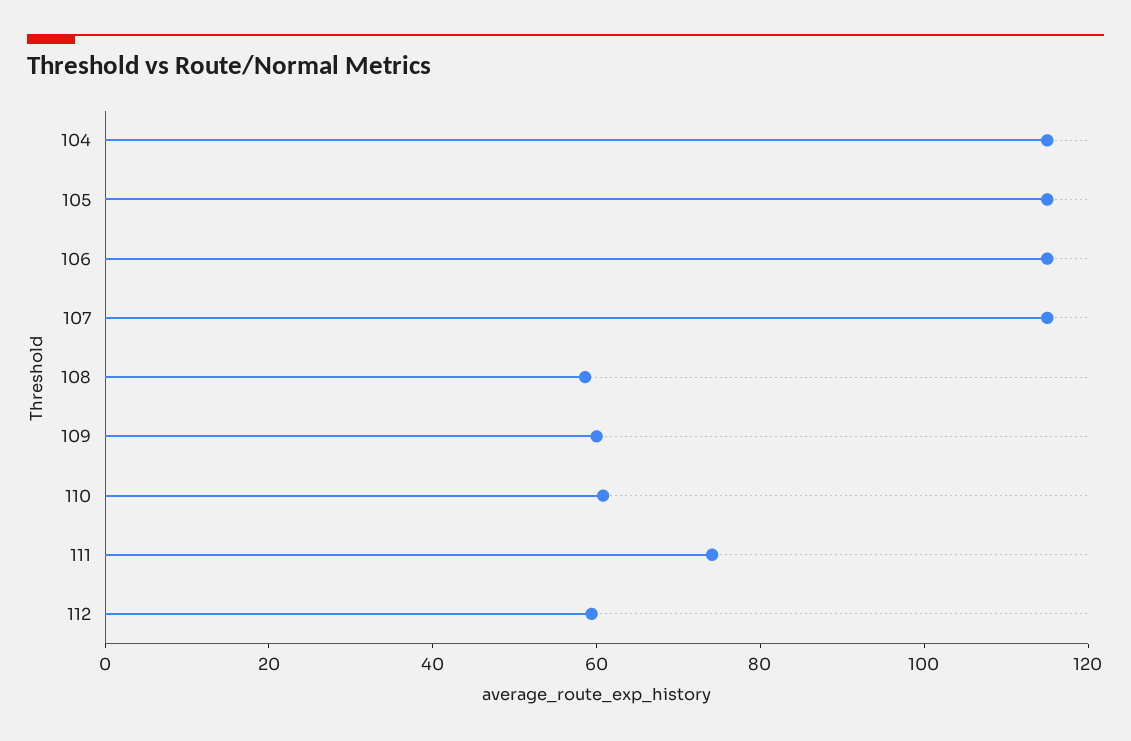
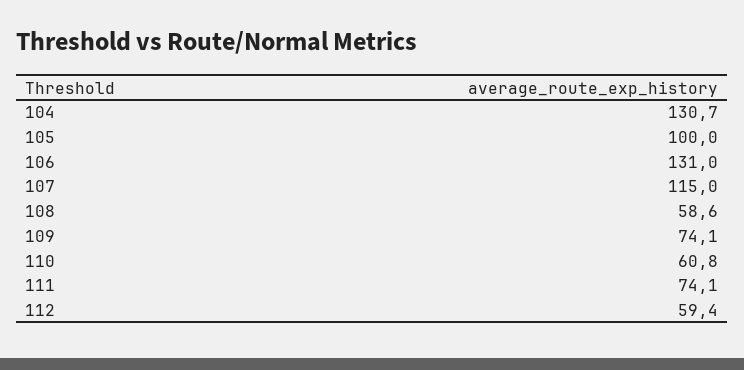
104: 115 -> 130.7
105: 115 -> 100
106: 115 -> 131
109: 60 -> 74.1

